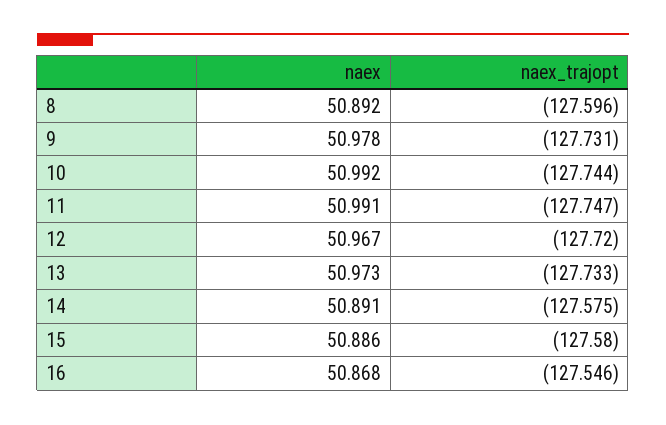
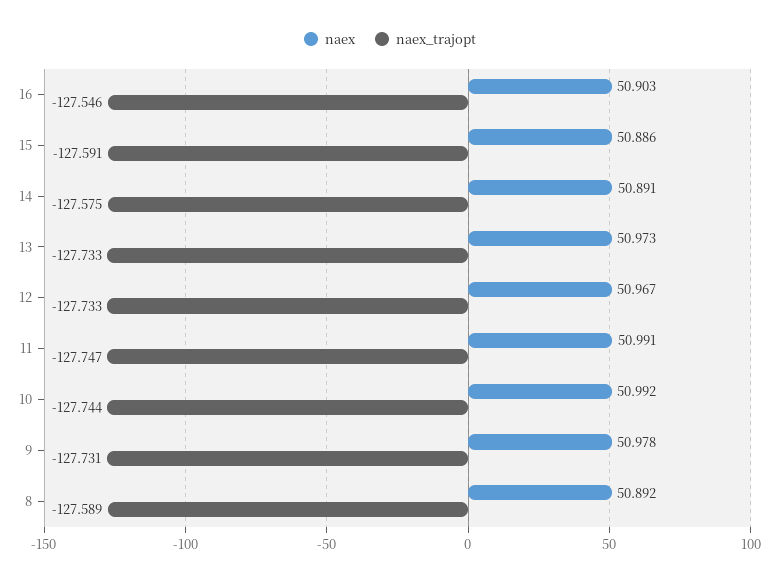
naex_trajopt, 8: -127.596 -> -127.589
naex_trajopt, 12: -127.72 -> -127.733
naex_trajopt, 15: -127.58 -> -127.591
naex, 16: 50.868 -> 50.903

